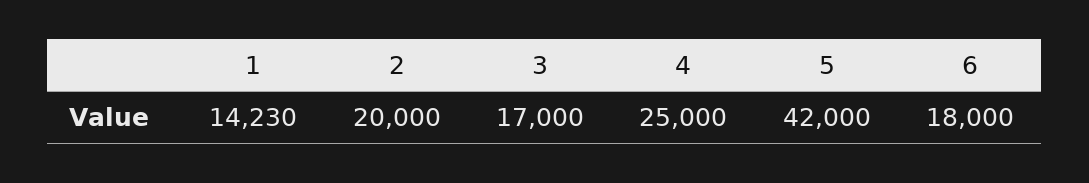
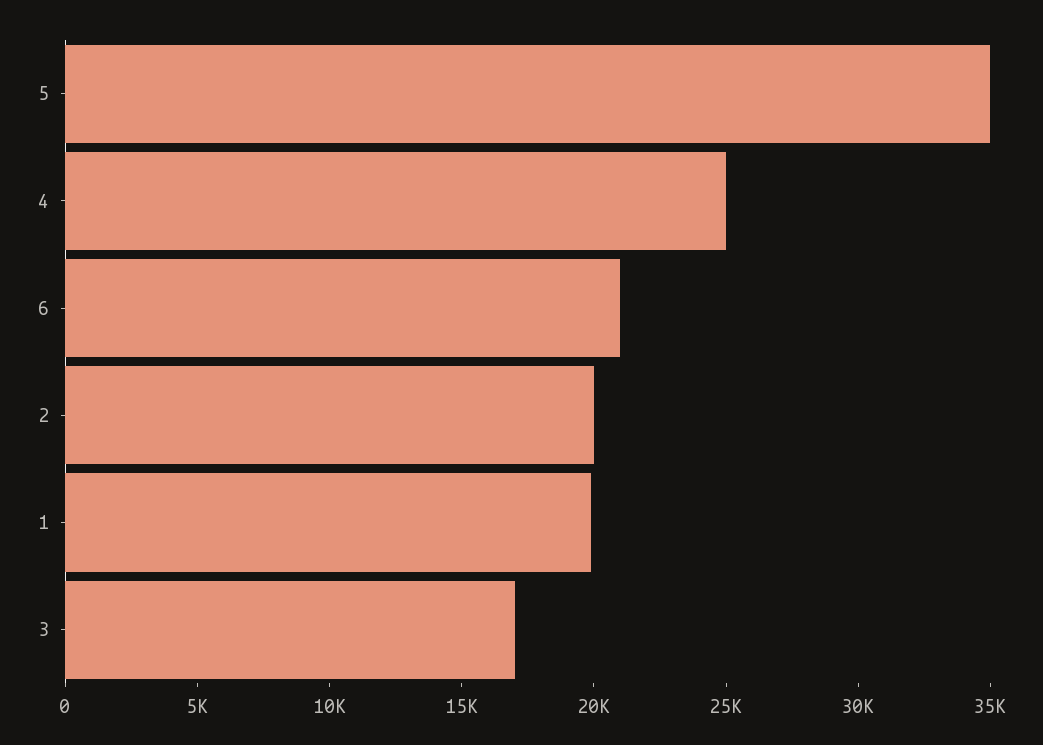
1: 14230 -> 20000
5: 42000 -> 35000
6: 18000 -> 21000

